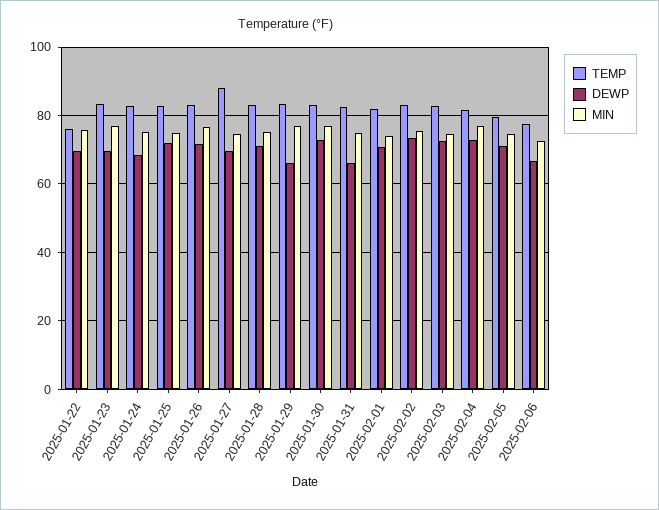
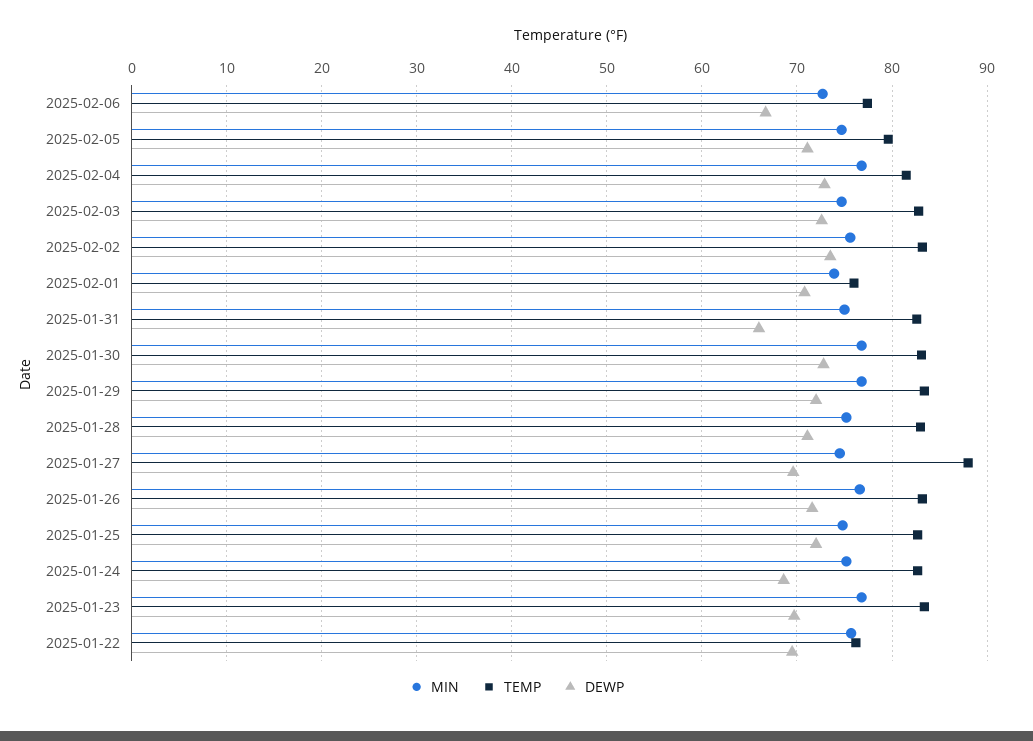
DEWP, 2025-01-29: 66 -> 72
TEMP, 2025-02-01: 82 -> 76

